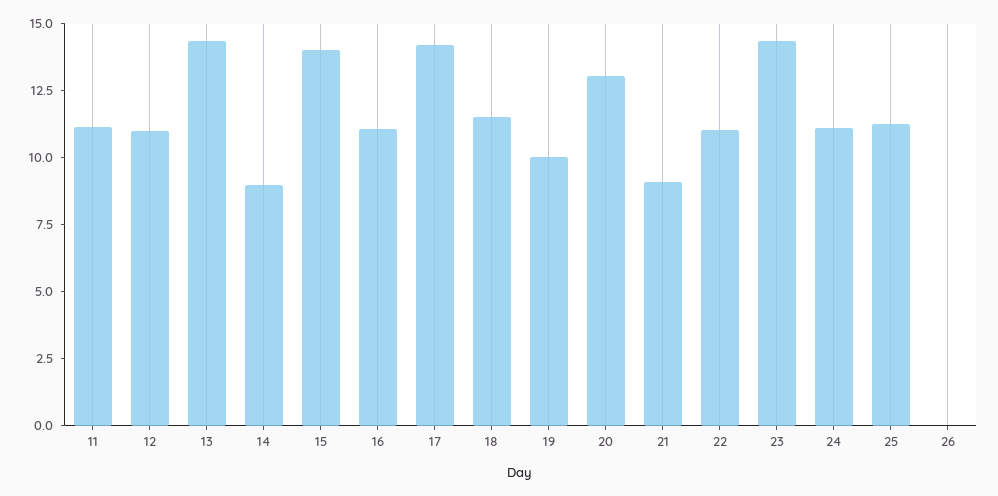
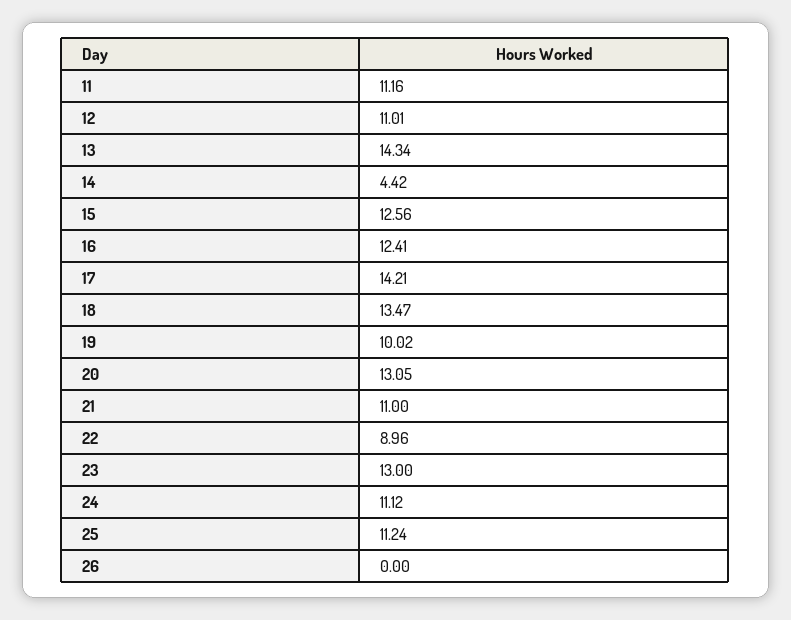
14: 9 -> 4.42
15: 14 -> 12.56
16: 11 -> 12.41
18: 11.5 -> 13.47
21: 9 -> 11
22: 11 -> 8.96
23: 14.5 -> 13

